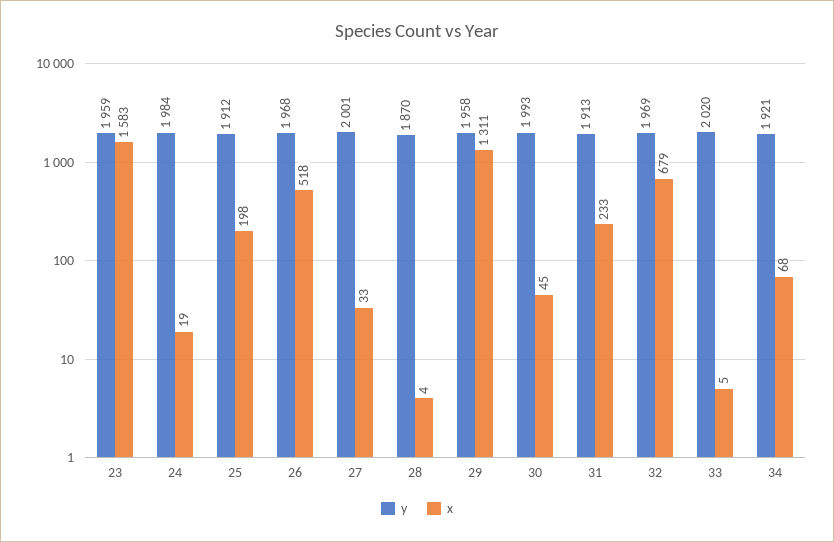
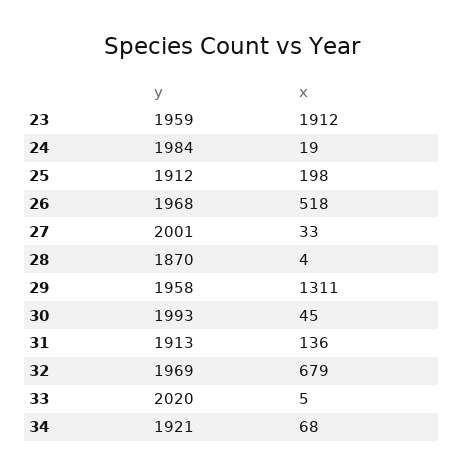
x, 23: 1583 -> 1912
x, 31: 233 -> 136

